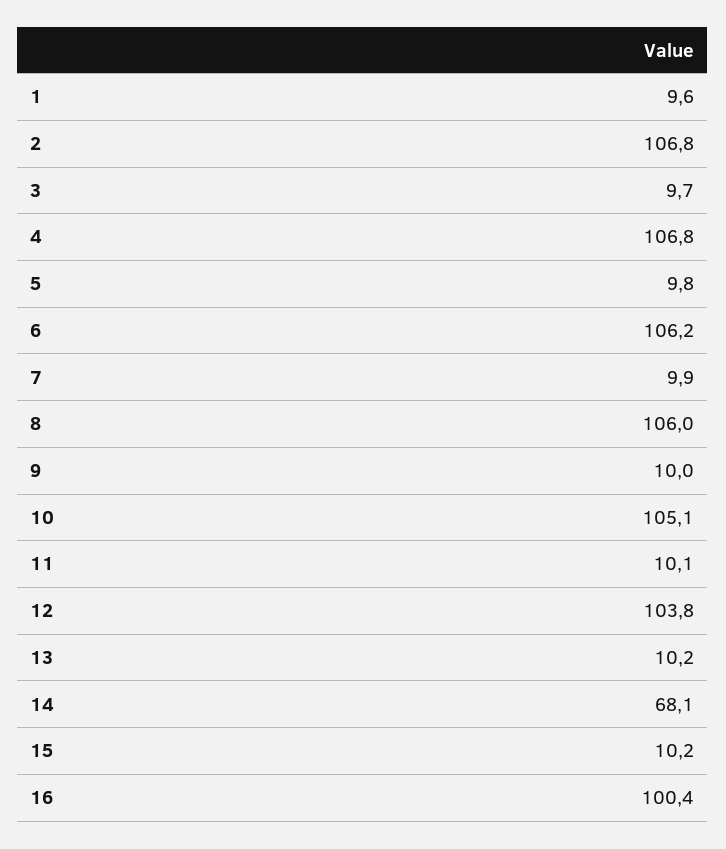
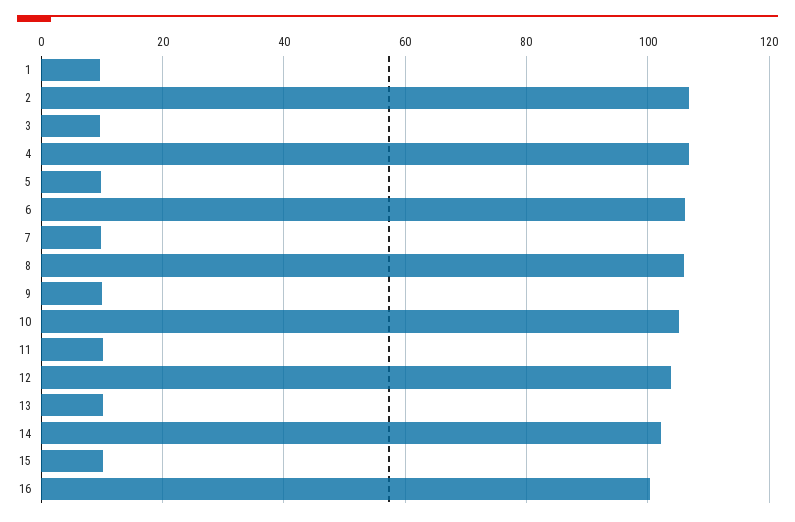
14: 68.1 -> 102

